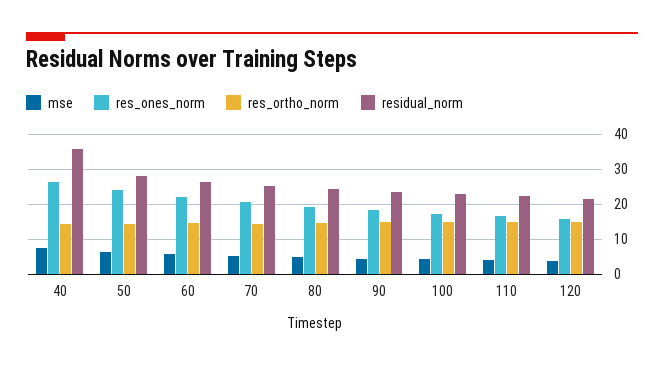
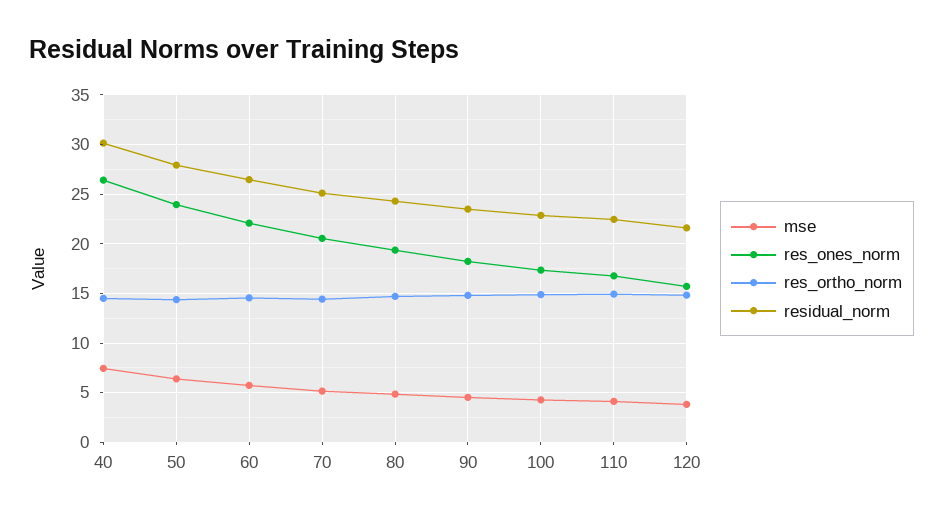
residual_norm, 40: 36 -> 30

